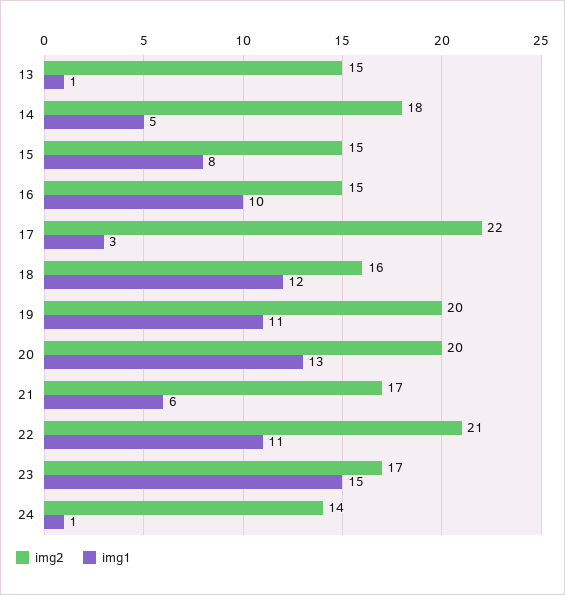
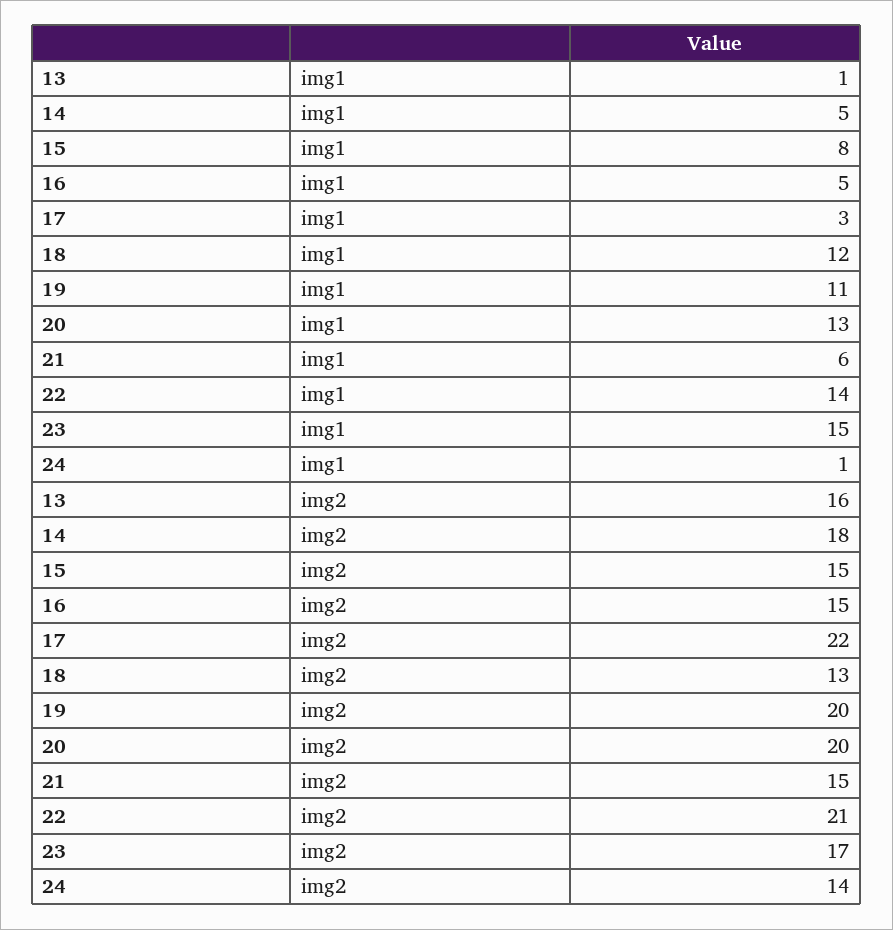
img2, 13: 15 -> 16
img1, 16: 10 -> 5
img2, 18: 16 -> 13
img2, 21: 17 -> 15
img1, 22: 11 -> 14

